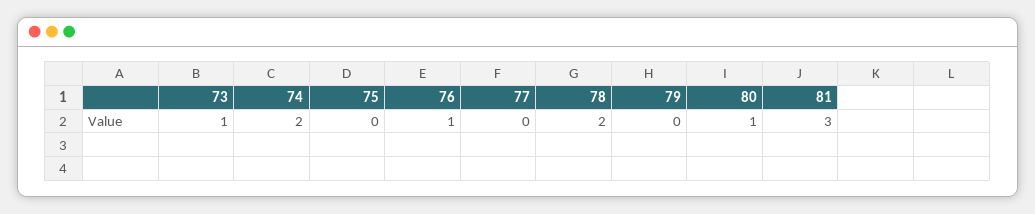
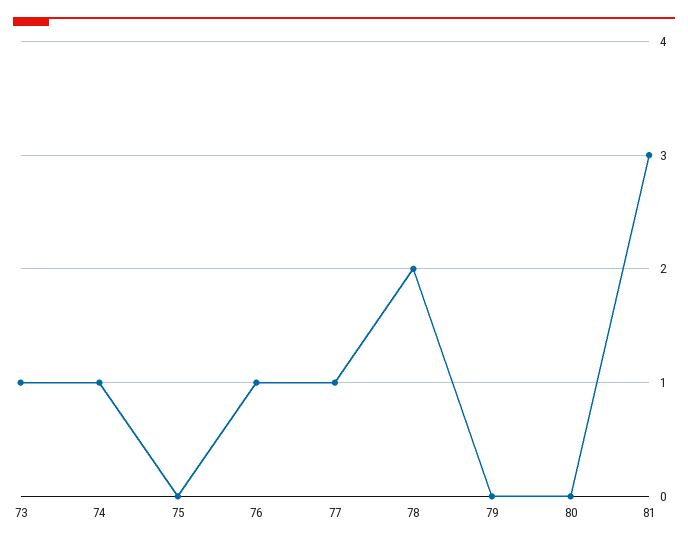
74: 2 -> 1
77: 0 -> 1
80: 1 -> 0

